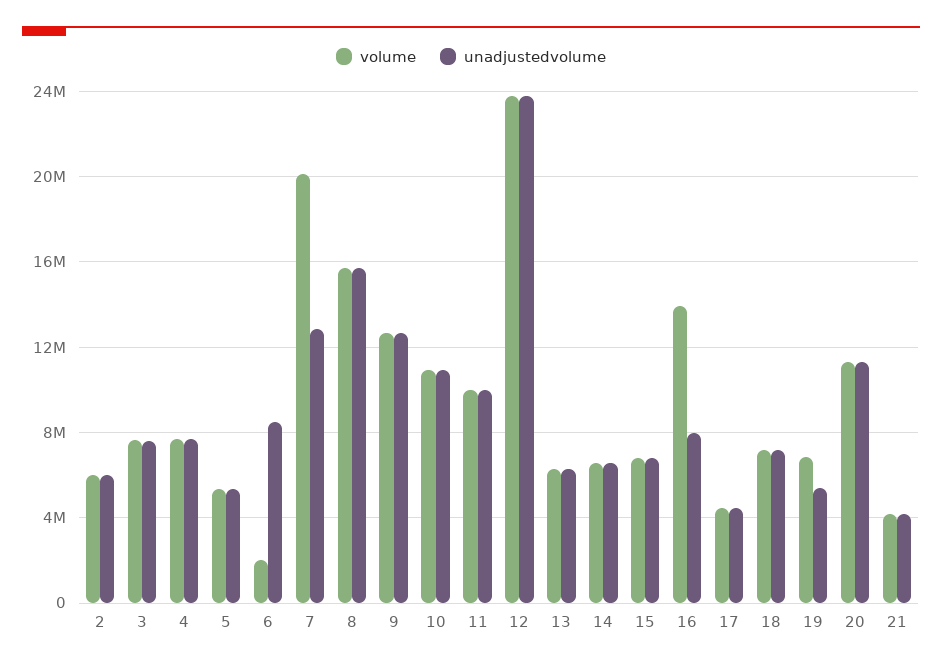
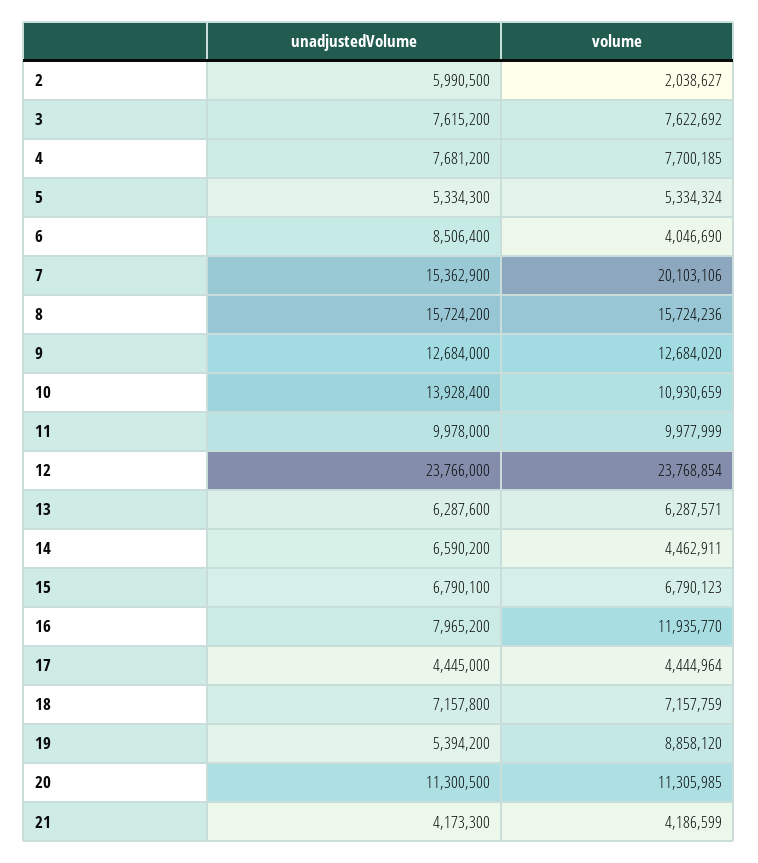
volume, 2: 6000000 -> 2038627
volume, 6: 2000000 -> 4046690
unadjustedvolume, 7: 13000000 -> 15362900
unadjustedvolume, 10: 11000000 -> 13928400
volume, 14: 6500000 -> 4462911
volume, 16: 14000000 -> 11935770
volume, 19: 7000000 -> 8858120

